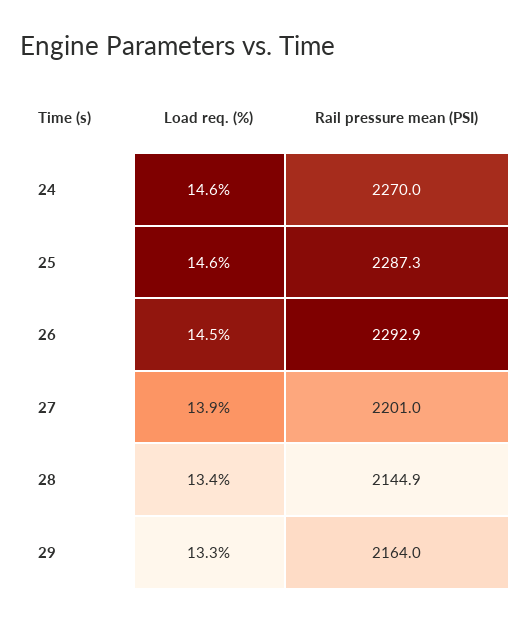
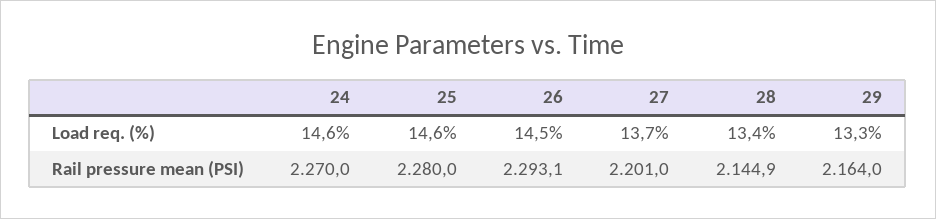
Rail pressure mean (PSI), 25: 2287.3 -> 2280
Rail pressure mean (PSI), 26: 2292.9 -> 2293.1
Load req. (%), 27: 13.9 -> 13.7

